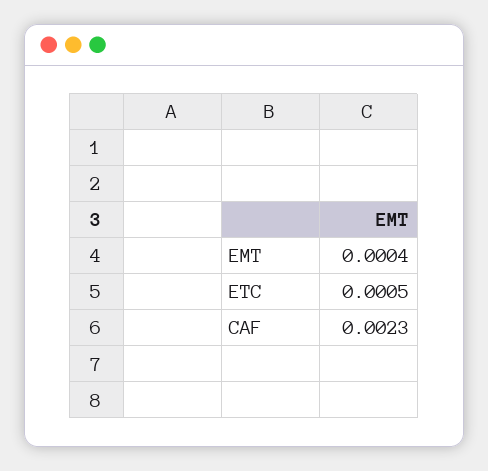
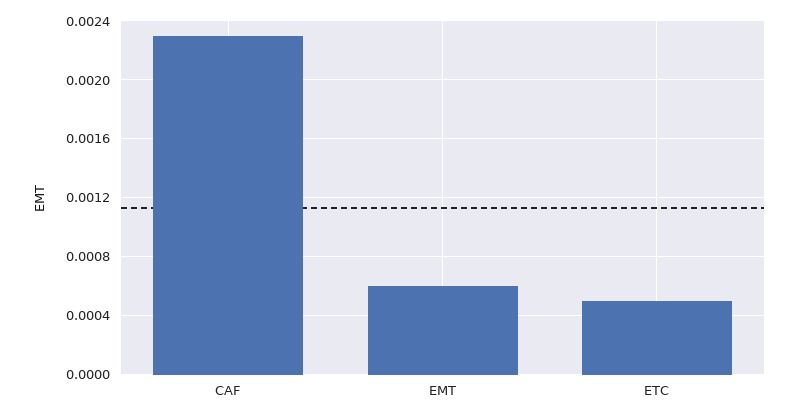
EMT: 0.0004 -> 0.0006

